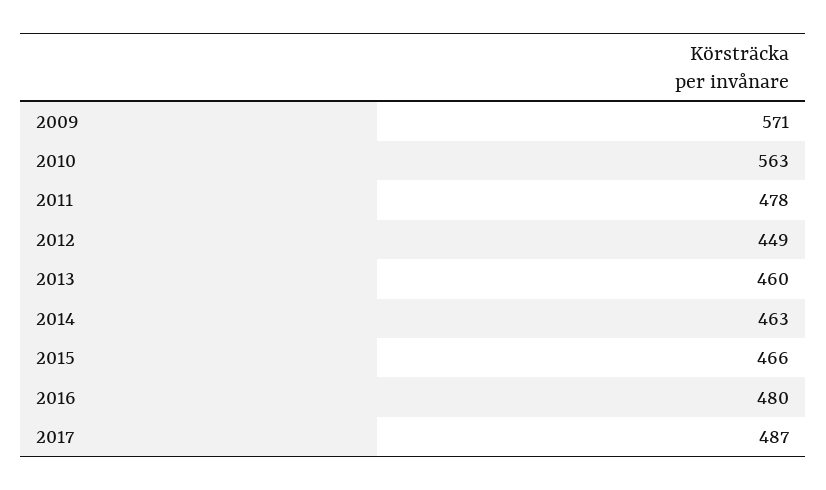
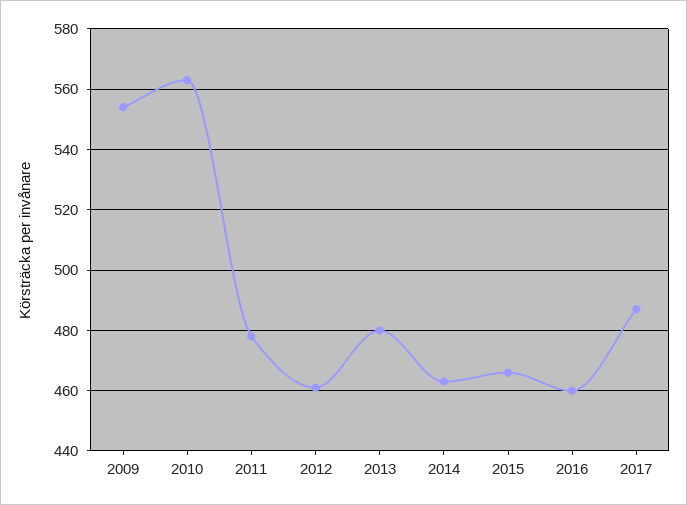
2009: 571 -> 555
2012: 449 -> 460
2013: 460 -> 480
2016: 480 -> 460

